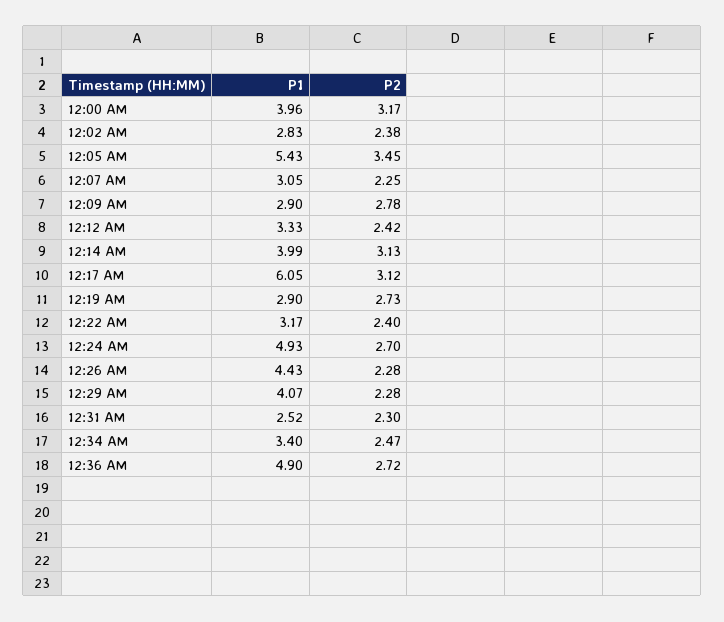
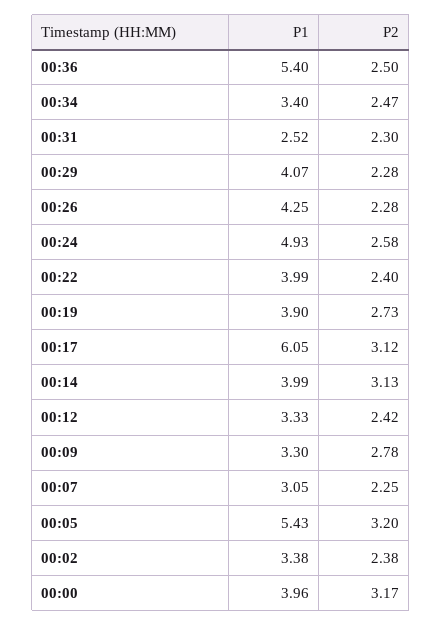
P1, 12:02 AM: 2.83 -> 3.38
P2, 12:05 AM: 3.45 -> 3.2
P1, 12:09 AM: 2.9 -> 3.3
P1, 12:19 AM: 2.9 -> 3.9
P1, 12:22 AM: 3.17 -> 3.99
P2, 12:24 AM: 2.7 -> 2.58
P1, 12:26 AM: 4.43 -> 4.25
P1, 12:36 AM: 4.9 -> 5.4
P2, 12:36 AM: 2.72 -> 2.5

